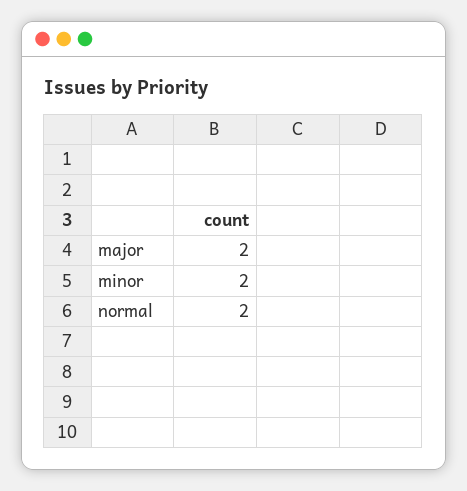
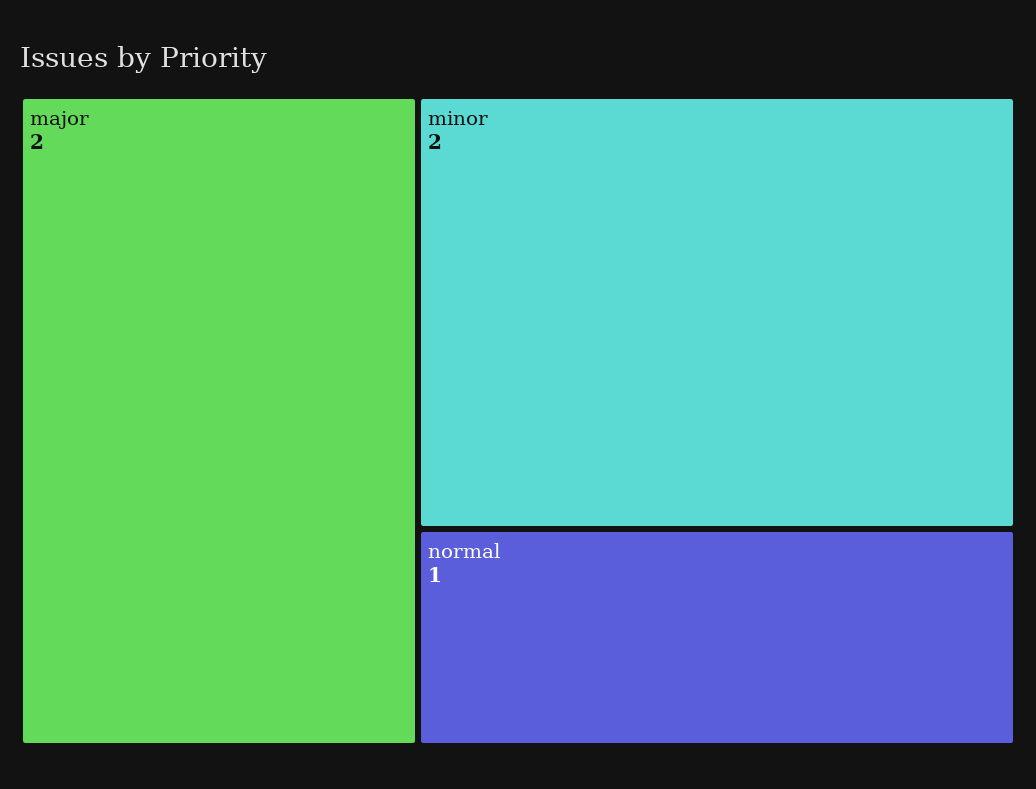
normal: 2 -> 1

